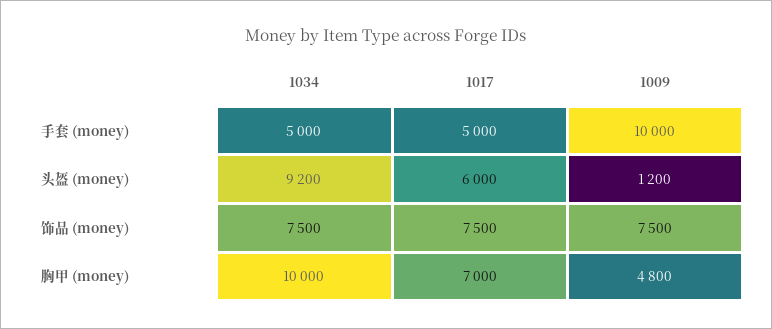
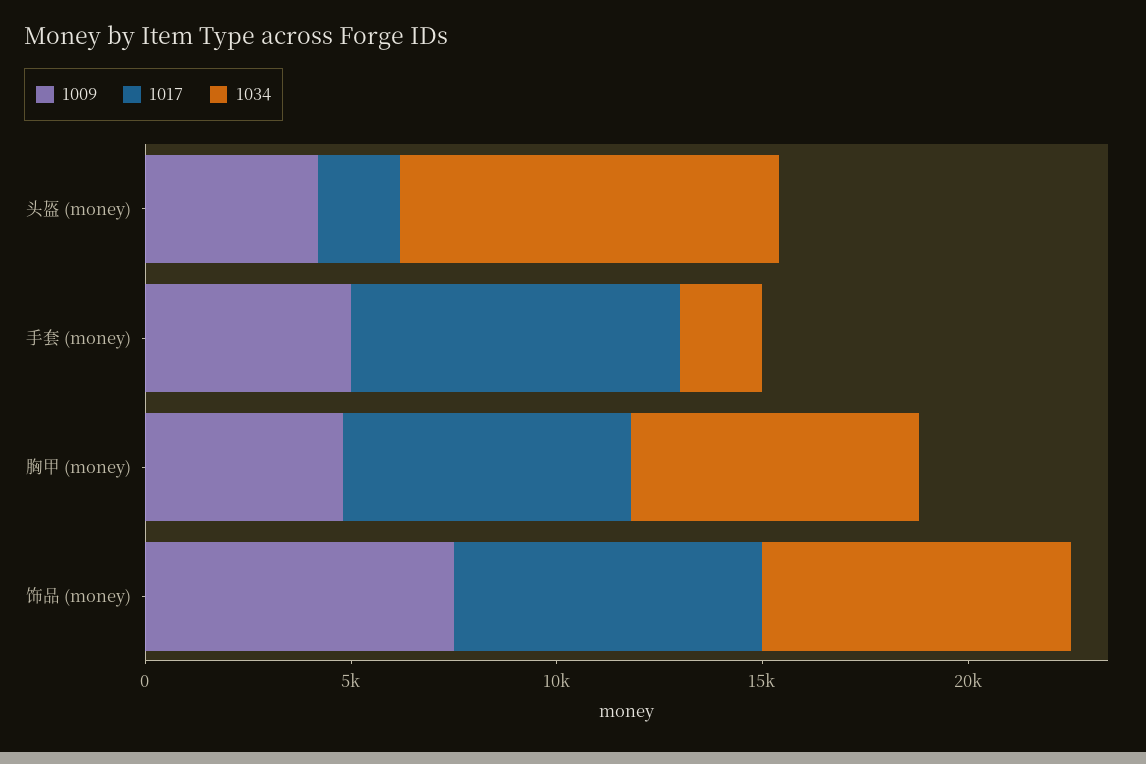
1034, 手套 (money): 5000 -> 2000
1017, 手套 (money): 5000 -> 8000
1009, 手套 (money): 10000 -> 5000
1017, 头盔 (money): 6000 -> 2000
1009, 头盔 (money): 1200 -> 4000
1034, 胸甲 (money): 10000 -> 7000

